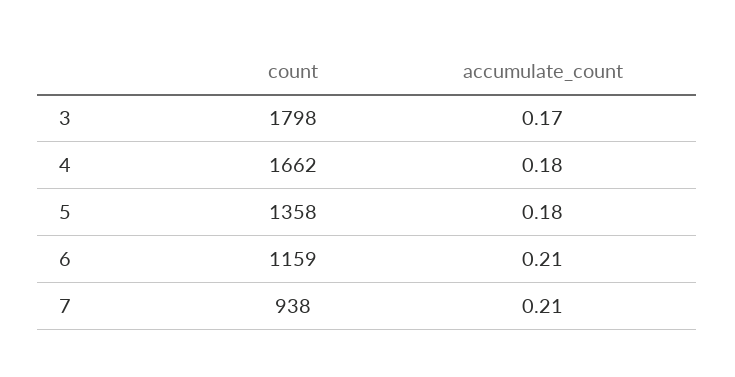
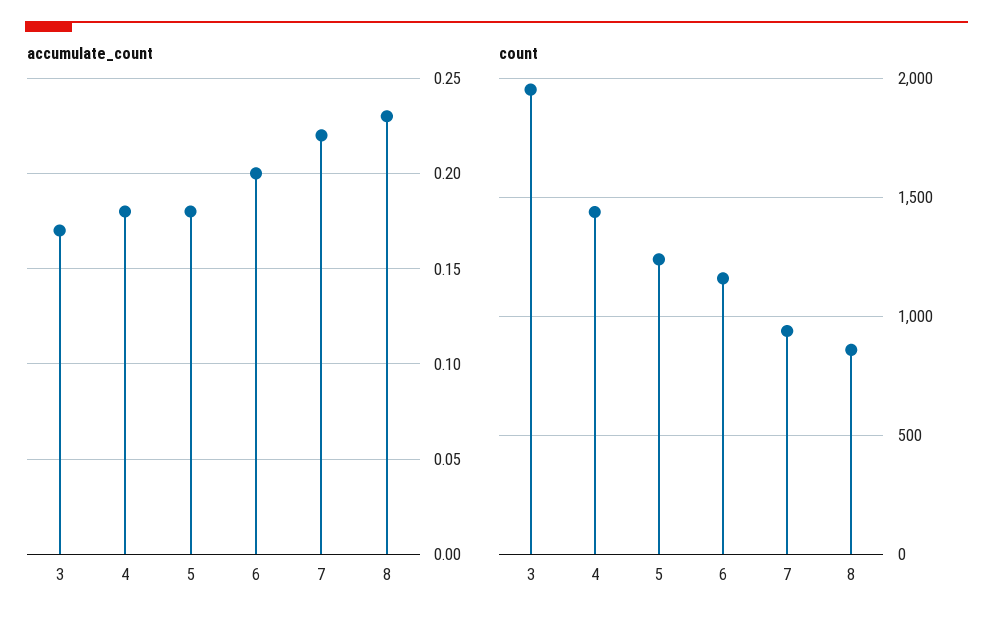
count, 3: 1798 -> 1950
count, 4: 1662 -> 1450
count, 5: 1358 -> 1250
accumulate_count, 6: 0.21 -> 0.2
accumulate_count, 7: 0.21 -> 0.22
accumulate_count, 8: none -> 0.23
count, 8: none -> 850

